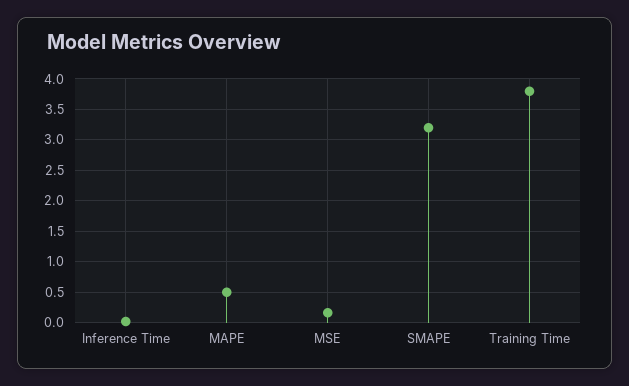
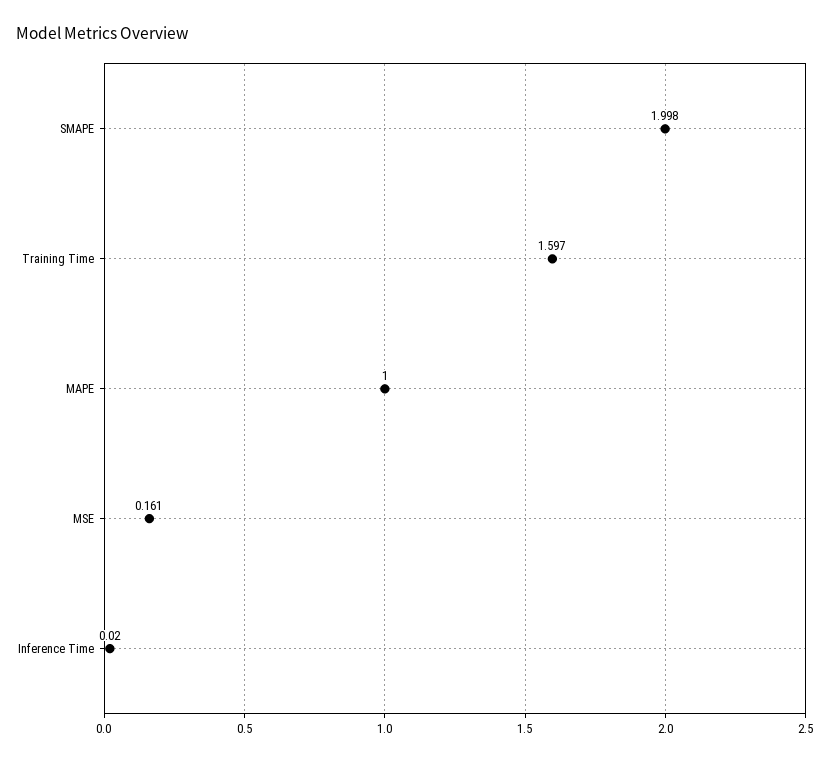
MAPE: 0.5 -> 1
SMAPE: 3.2 -> 1.998
Training Time: 3.8 -> 1.597

